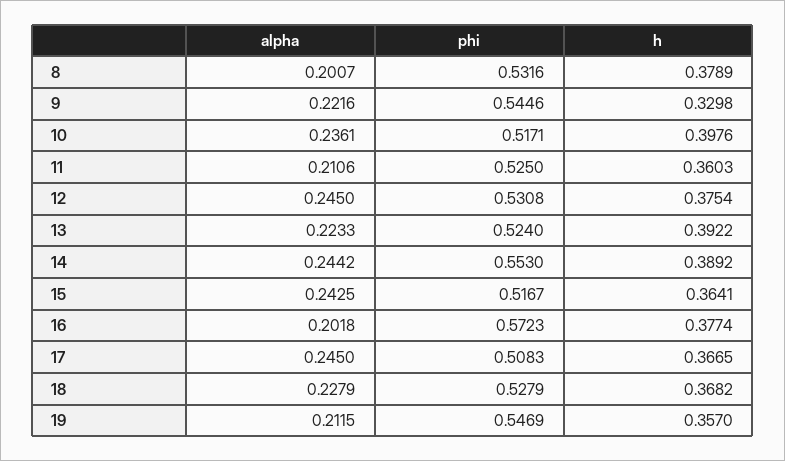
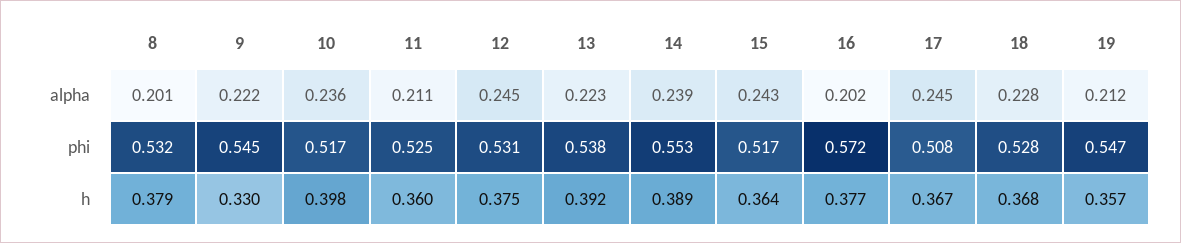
phi, 13: 0.524 -> 0.538
alpha, 14: 0.2442 -> 0.239

